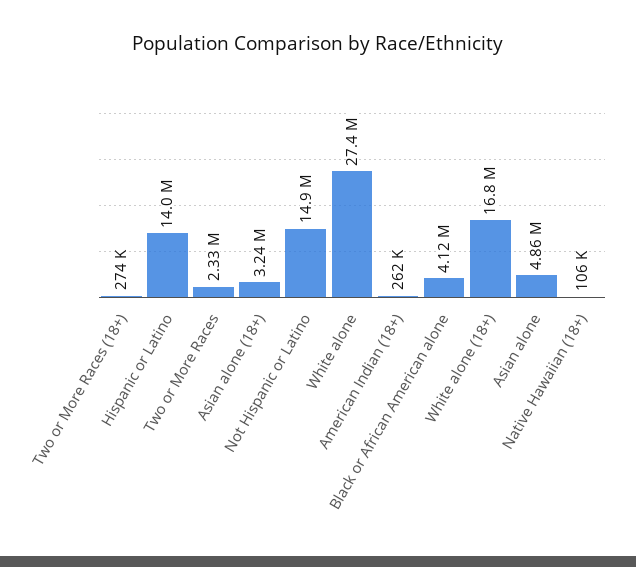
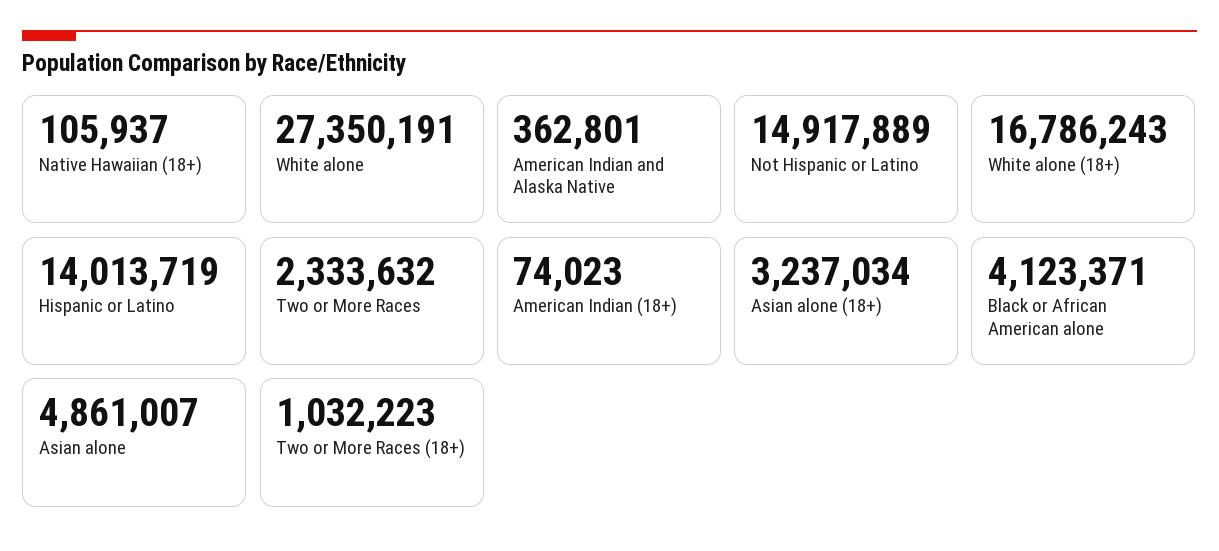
Two or More Races (18+): 274000 -> 1032223
American Indian (18+): 262000 -> 74023
American Indian and Alaska Native: none -> 362801

